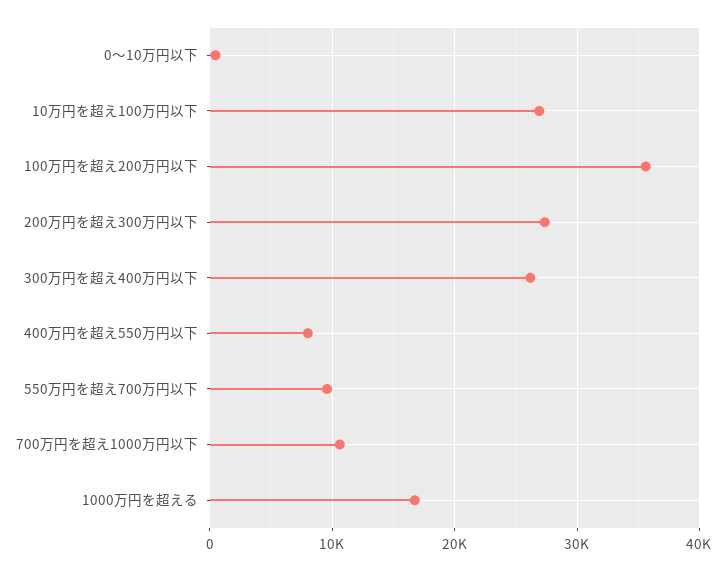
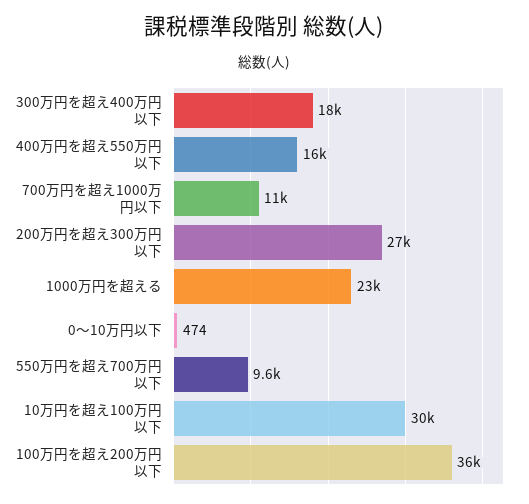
10万円を超え100万円以下: 27000 -> 30000
300万円を超え400万円以下: 26000 -> 18000
400万円を超え550万円以下: 8000 -> 16000
1000万円を超える: 17000 -> 23000

